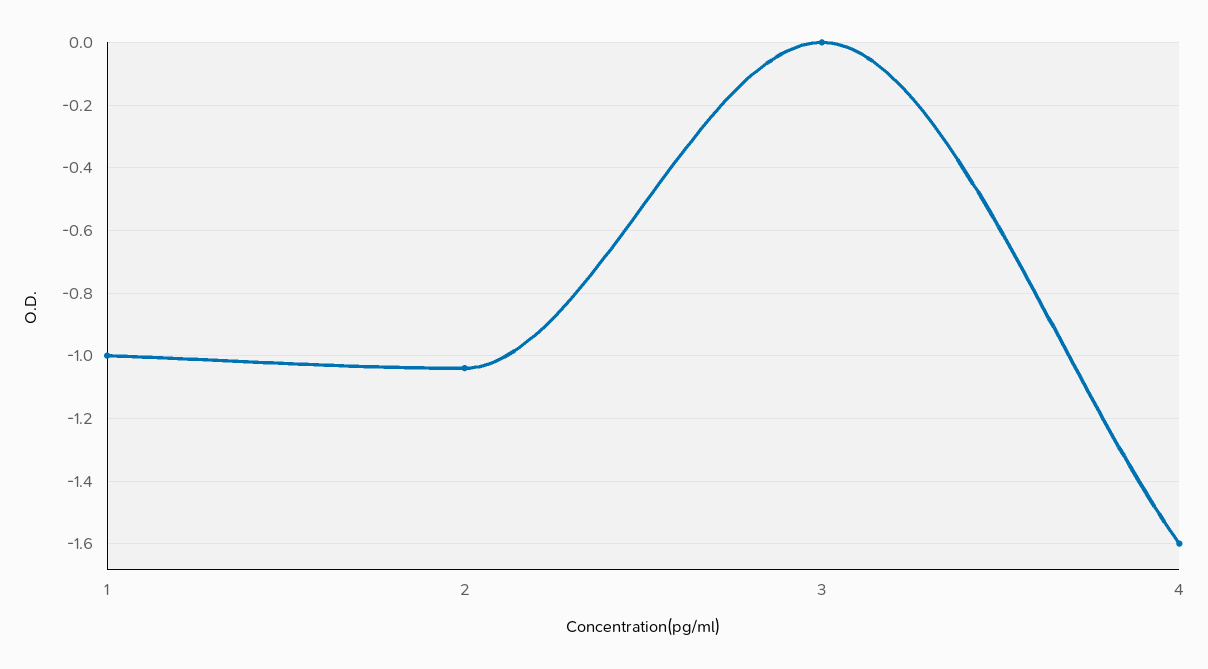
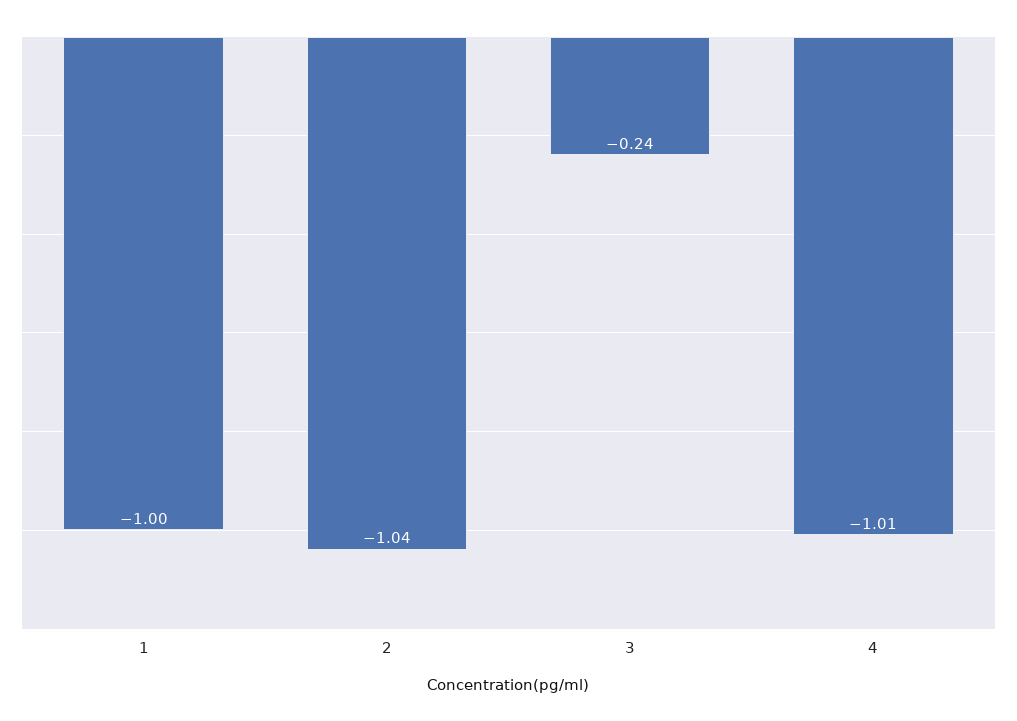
3: 0 -> -0.24
4: -1.6 -> -1.01

